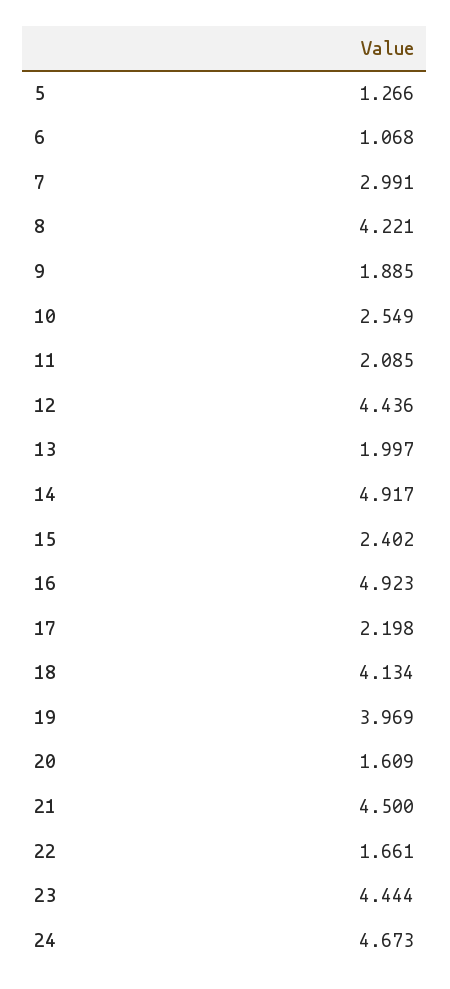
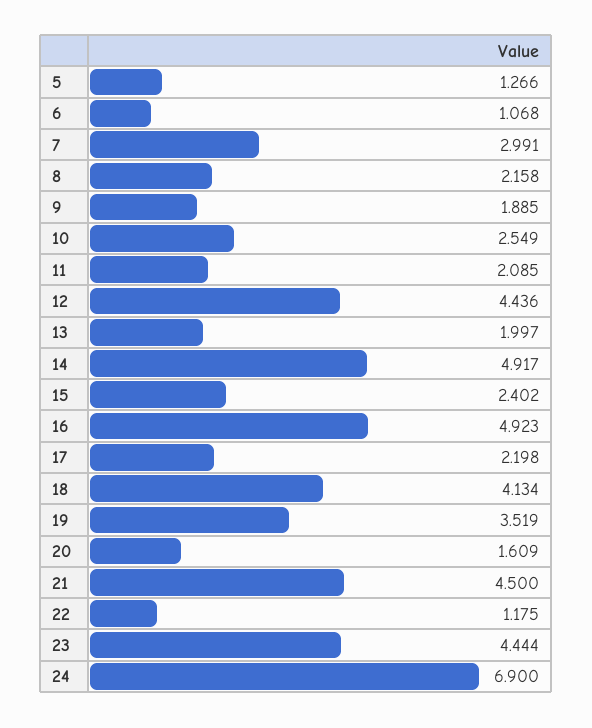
8: 4.221 -> 2.158
19: 3.969 -> 3.519
22: 1.661 -> 1.175
24: 4.673 -> 6.9

